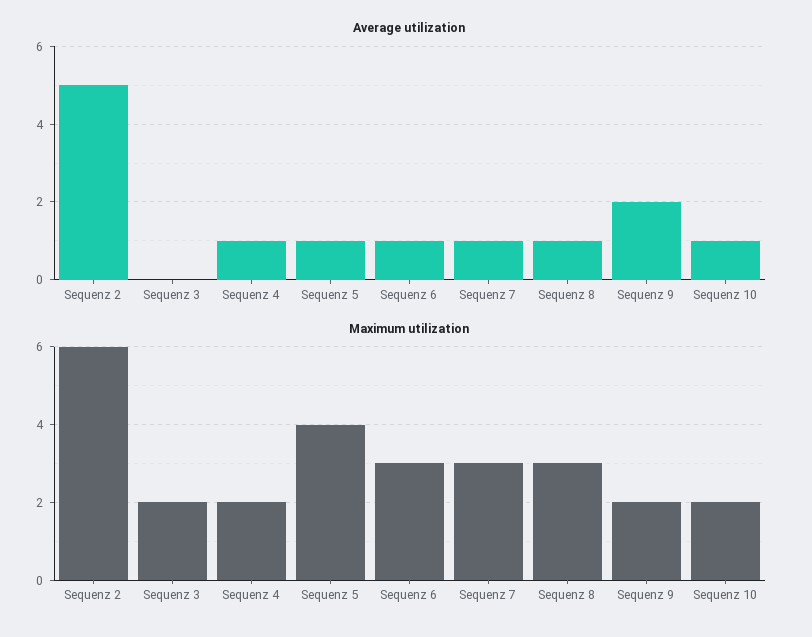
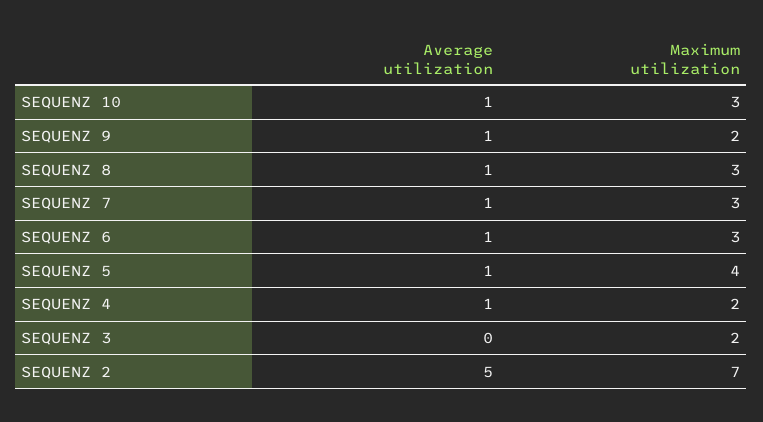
Average utilization, Sequenz 9: 2 -> 1
Maximum utilization, Sequenz 2: 6 -> 7
Maximum utilization, Sequenz 10: 2 -> 3

